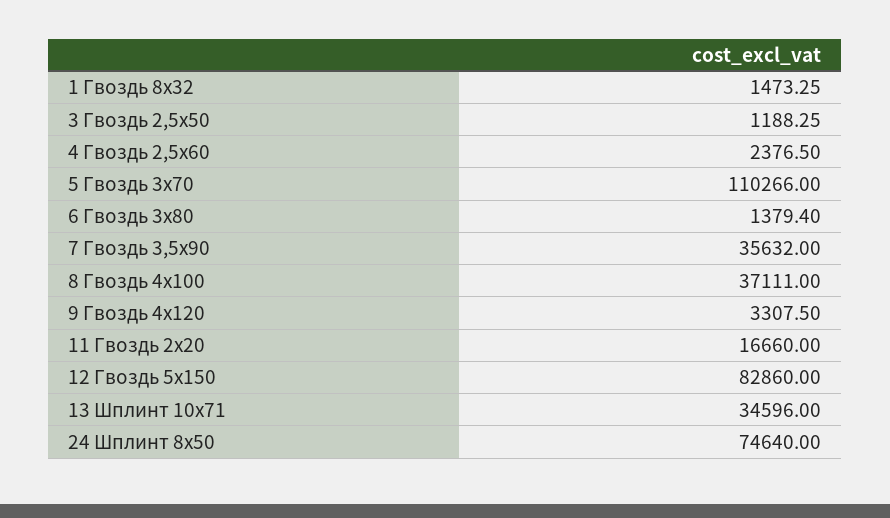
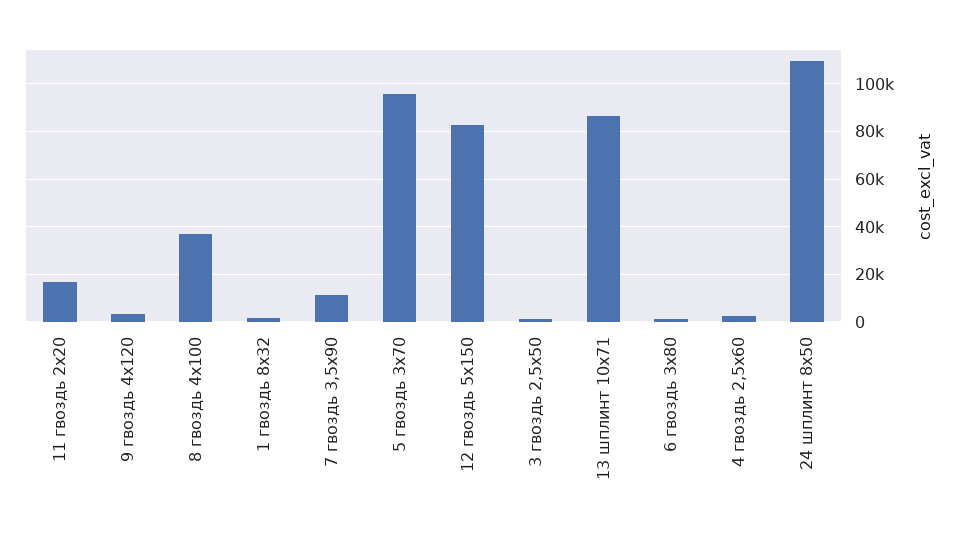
5 Гвоздь 3х70: 110266 -> 95000
7 Гвоздь 3,5х90: 35632 -> 10000
13 Шплинт 10х71: 34596 -> 85000
24 Шплинт 8х50: 74640 -> 110000

